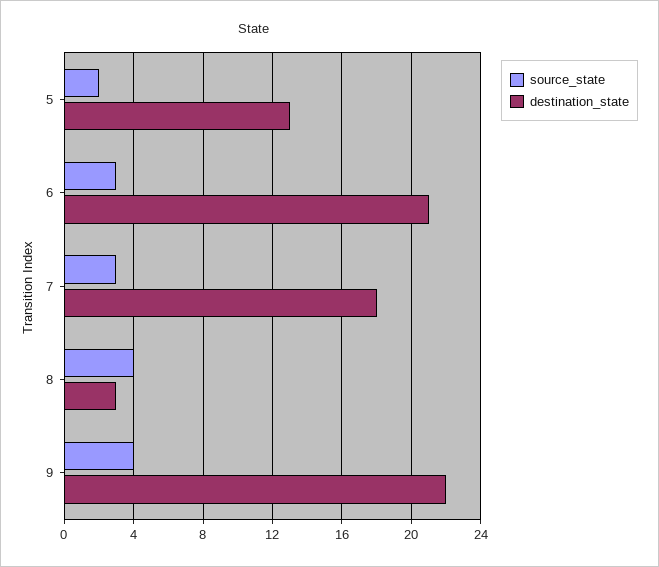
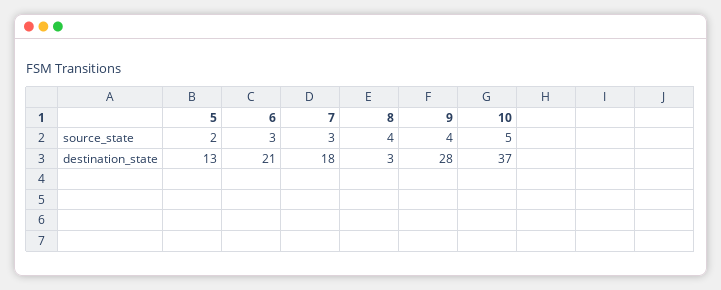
destination_state, 9: 22 -> 28
source_state, 10: none -> 5
destination_state, 10: none -> 37

